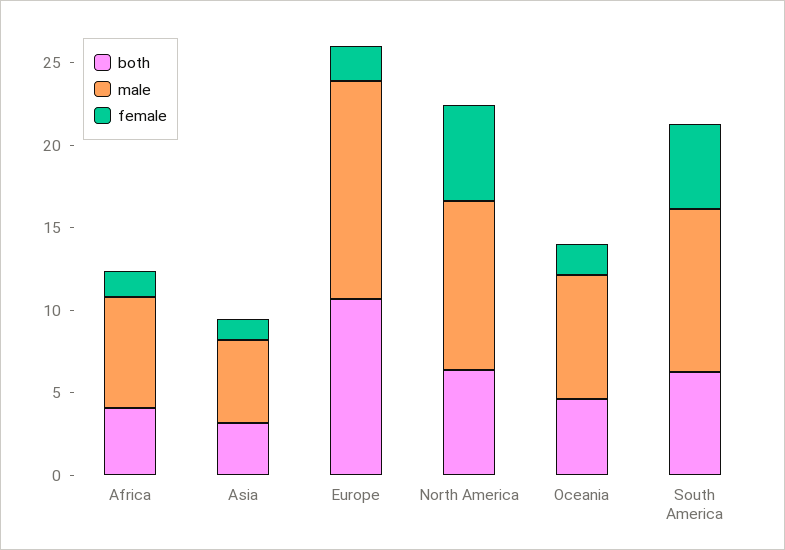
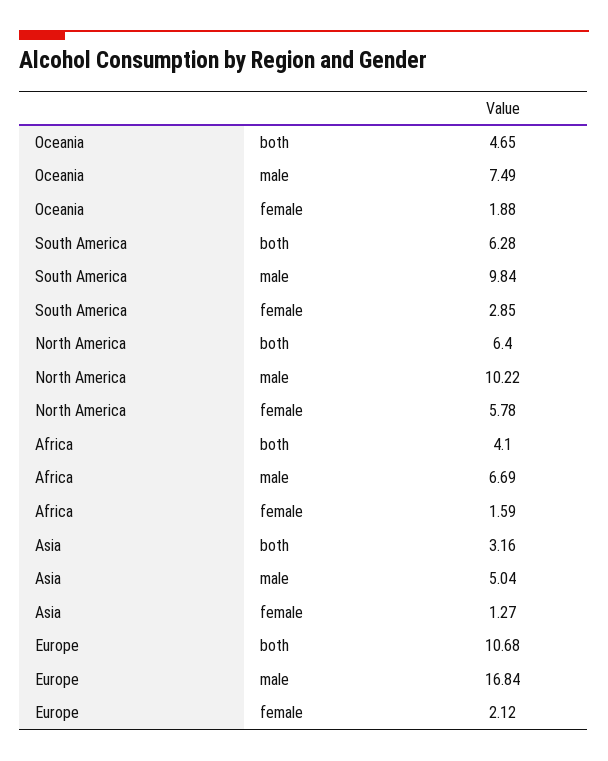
male, Europe: 13 -> 16.84
female, South America: 5 -> 2.85

